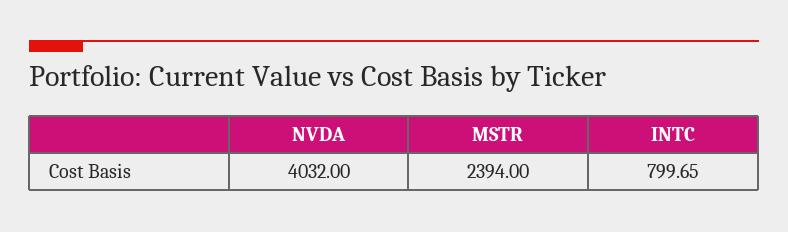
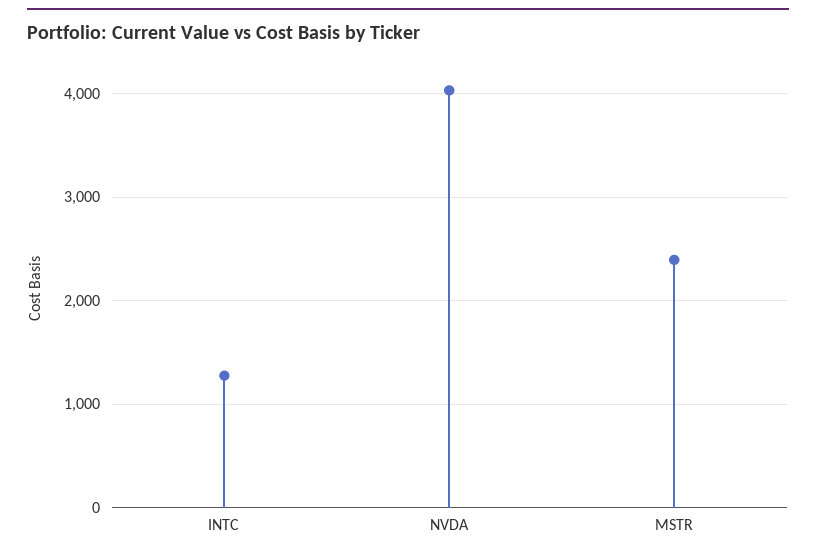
INTC: 799.65 -> 1300

